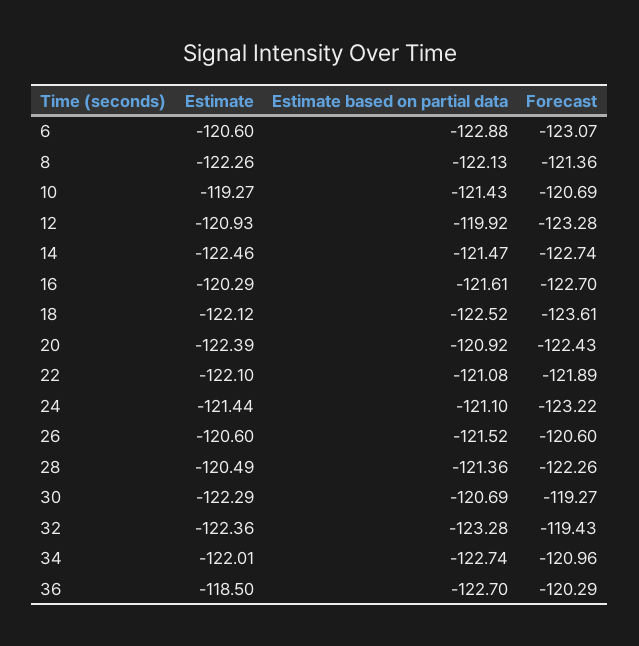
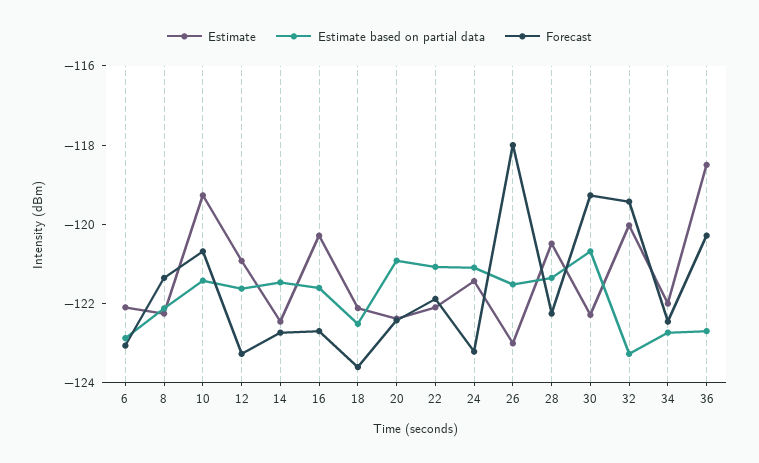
Estimate, 6: -120.6 -> -122
Estimate based on partial data, 12: -119.92 -> -121.5
Estimate, 26: -120.6 -> -123
Forecast, 26: -120.6 -> -118
Estimate, 32: -122.36 -> -120
Forecast, 34: -120.96 -> -122.5

